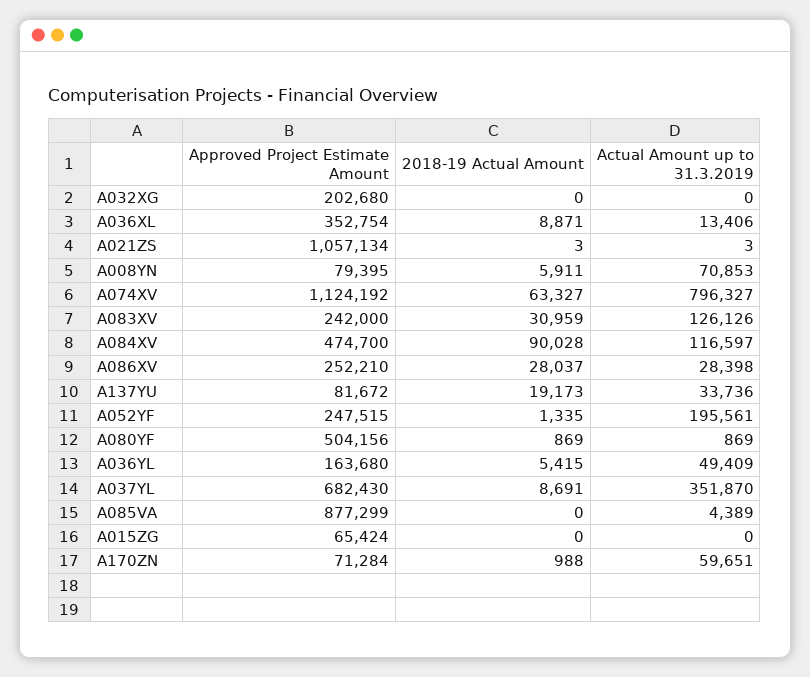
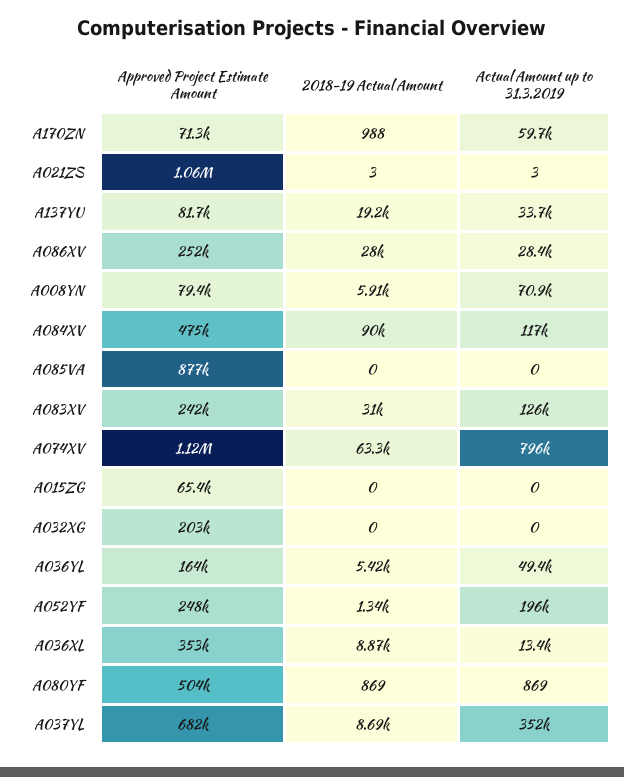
Actual Amount up to 31.3.2019, A085VA: 4389 -> 0

